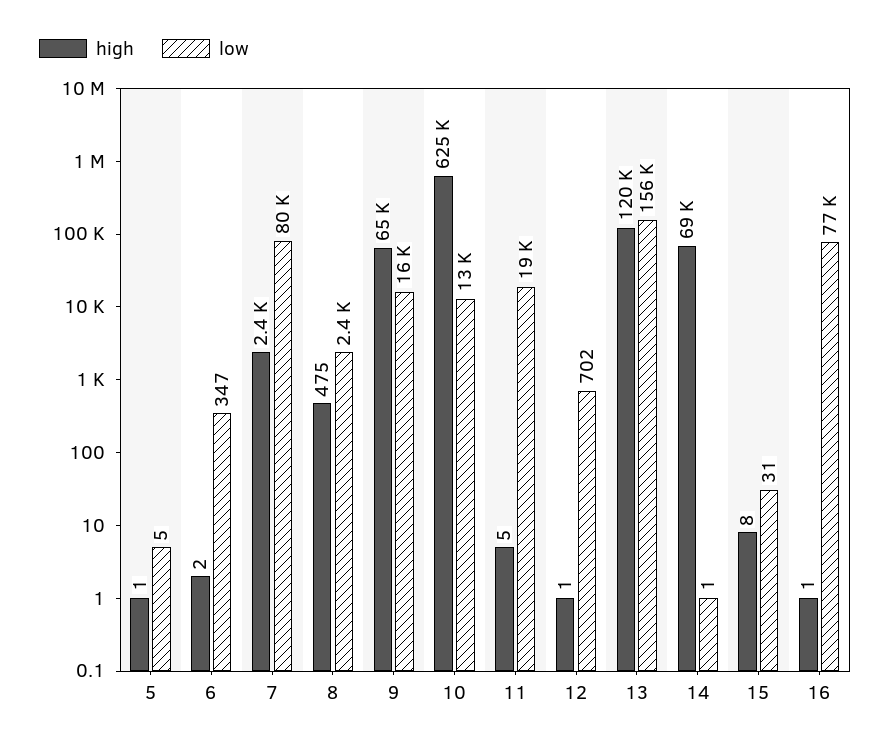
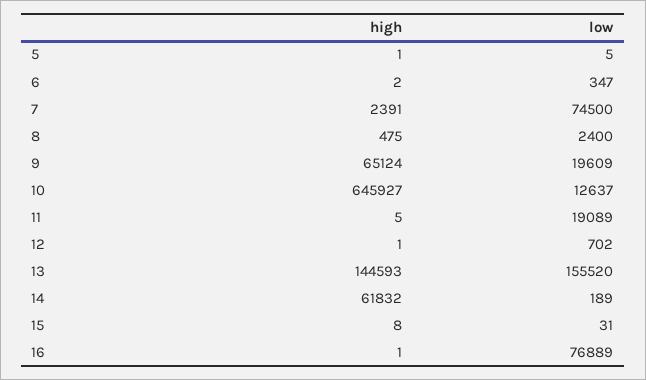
low, 7: 80000 -> 74500
low, 9: 16000 -> 19609
high, 10: 625000 -> 645927
high, 13: 120000 -> 144593
high, 14: 69000 -> 61832
low, 14: 1 -> 189

